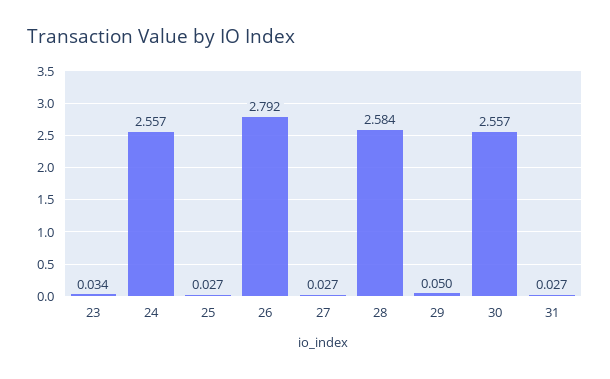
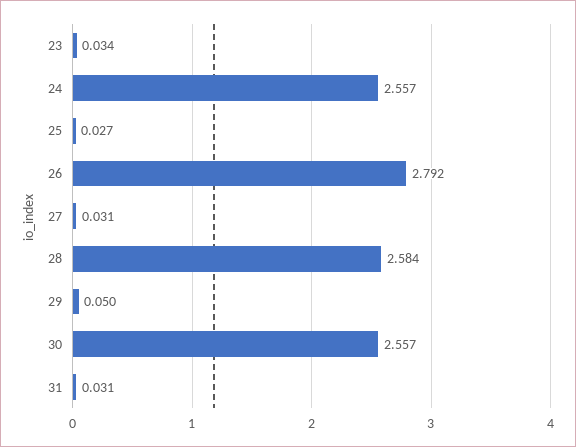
27: 0.027 -> 0.031
31: 0.027 -> 0.031

